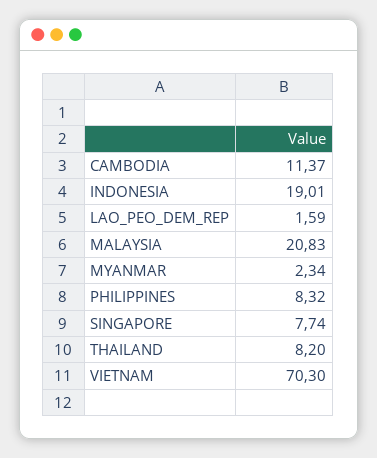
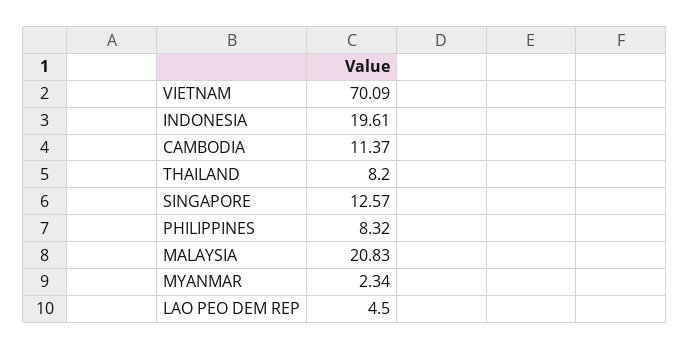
INDONESIA: 19.01 -> 19.61
LAO_PEO_DEM_REP: 1.59 -> 4.5
SINGAPORE: 7.74 -> 12.57
VIETNAM: 70.3 -> 70.09

